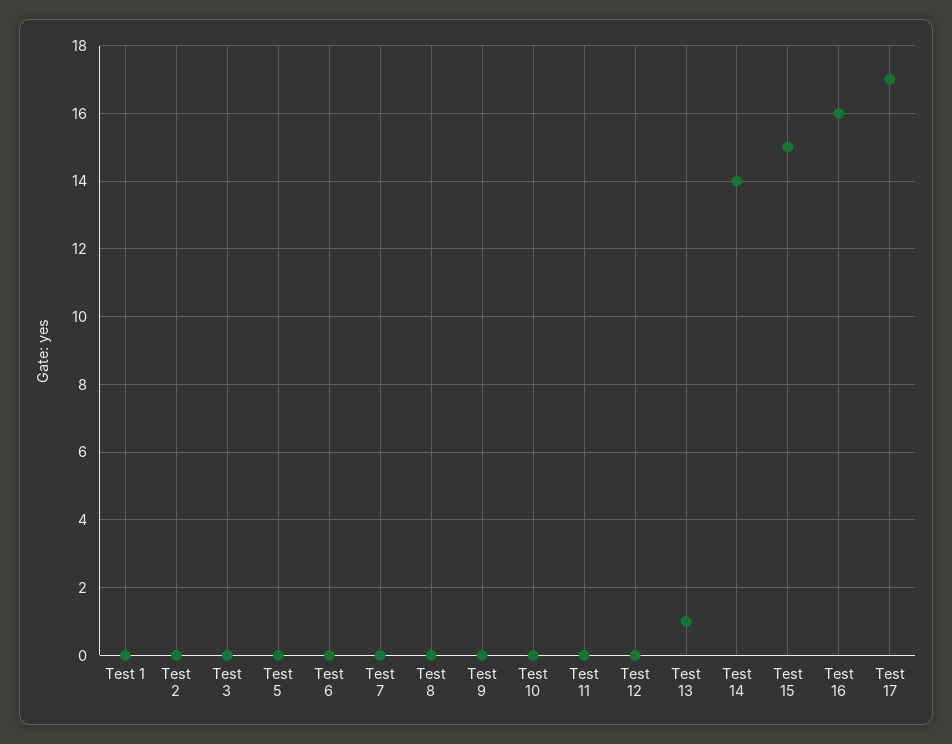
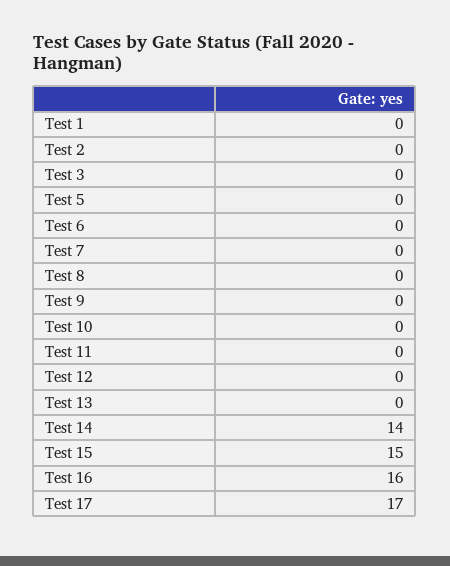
Test 13: 1 -> 0

